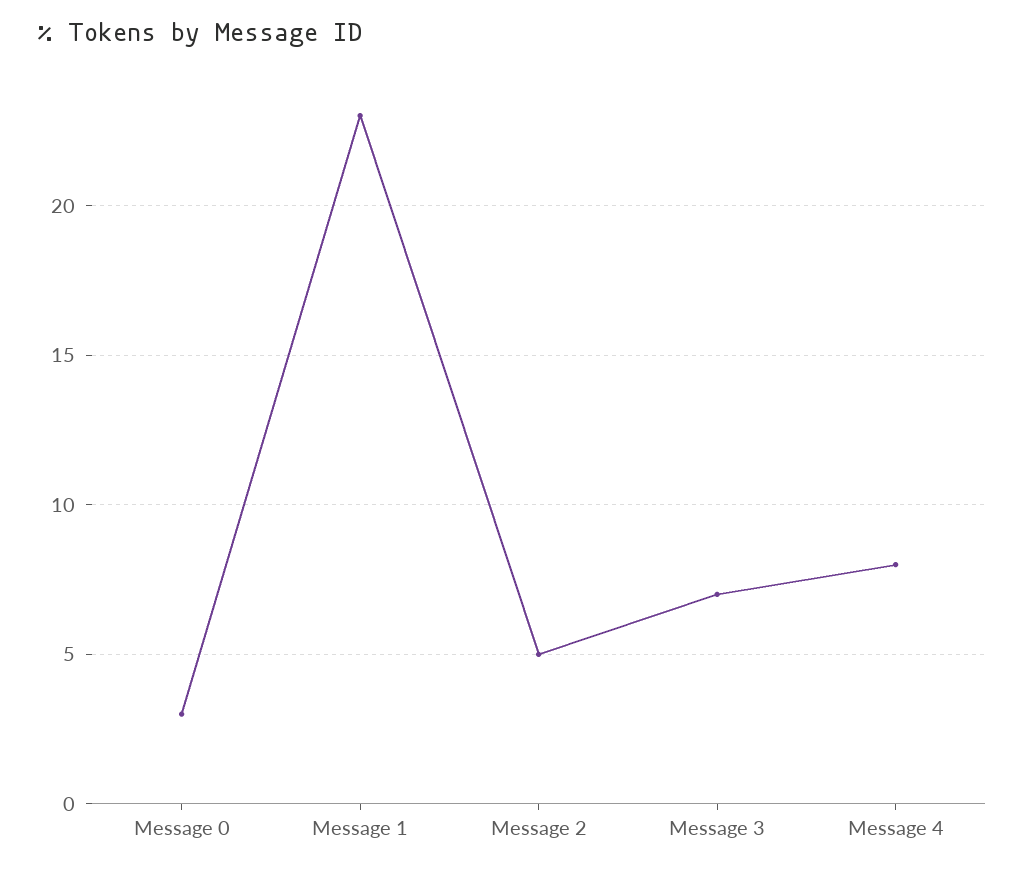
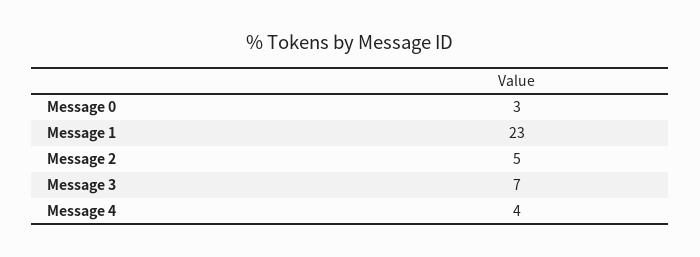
Message 4: 8 -> 4

